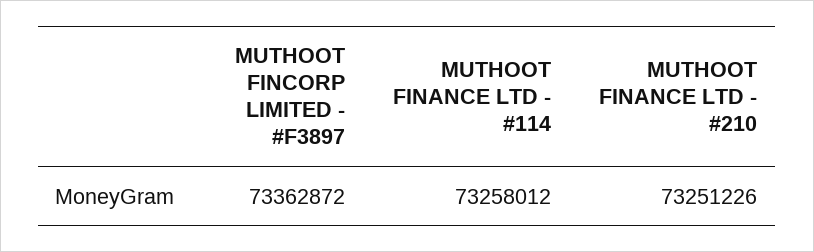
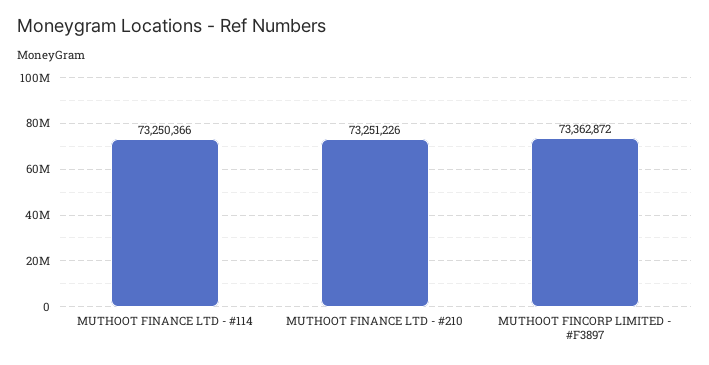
MUTHOOT FINANCE LTD - #114: 73258012 -> 73250366

